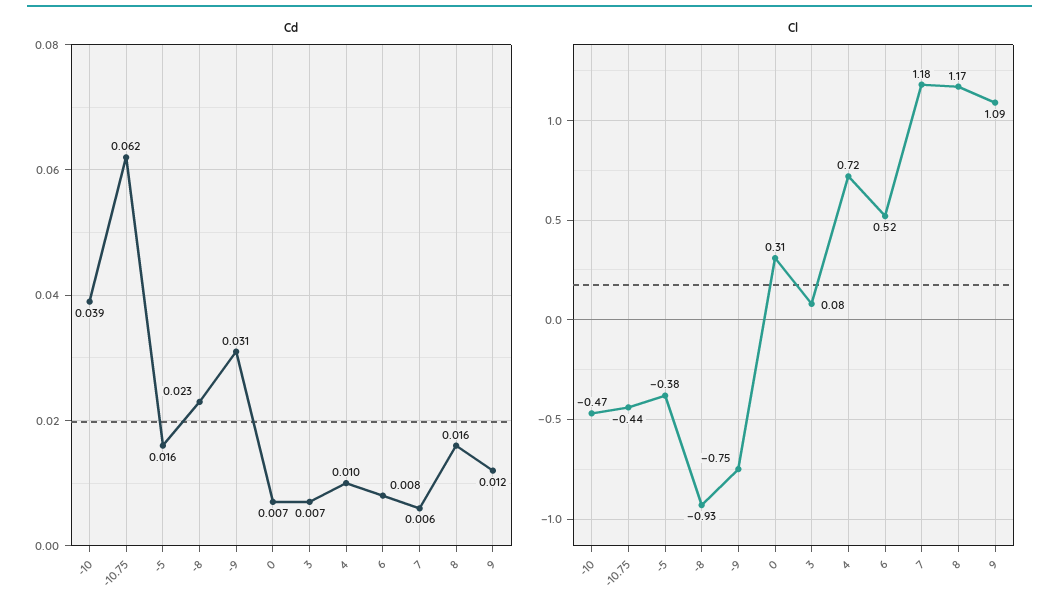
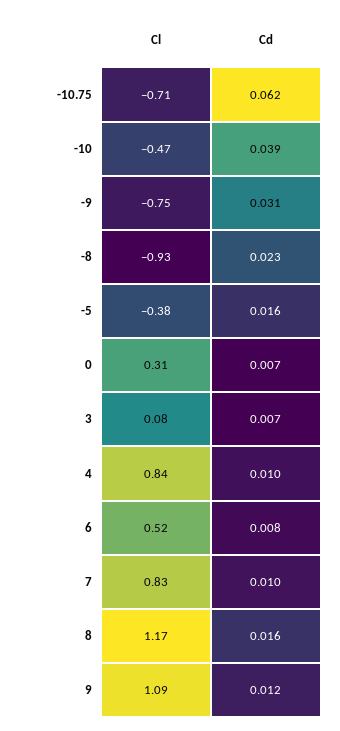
Cd, 7: 0.006 -> 0.01
Cl, -10.75: -0.44 -> -0.71
Cl, 4: 0.72 -> 0.84
Cl, 7: 1.18 -> 0.83

